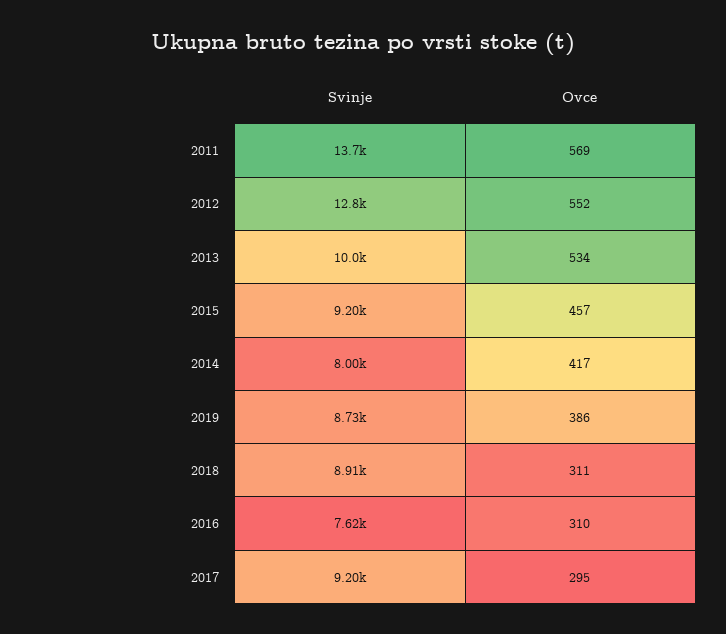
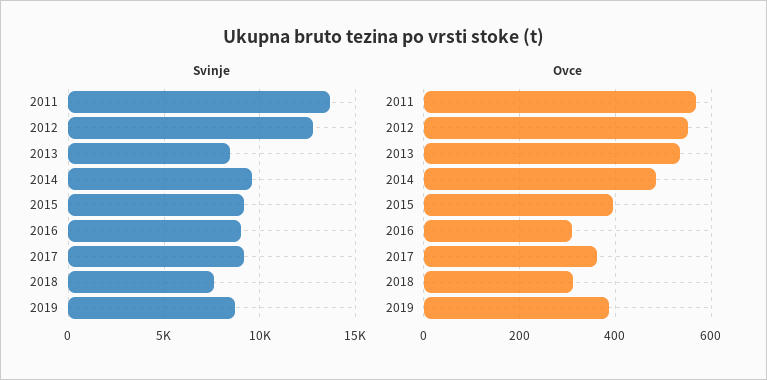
Svinje, 2013: 10000 -> 8500
Ovce, 2015: 457 -> 400
Svinje, 2014: 8000 -> 9500
Ovce, 2014: 417 -> 480
Svinje, 2018: 8910 -> 7500
Svinje, 2016: 7620 -> 9000
Ovce, 2017: 295 -> 360

